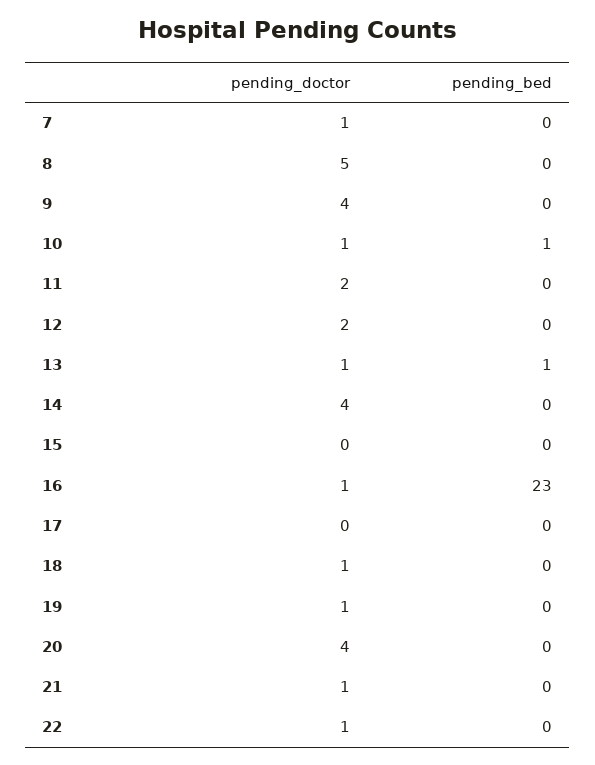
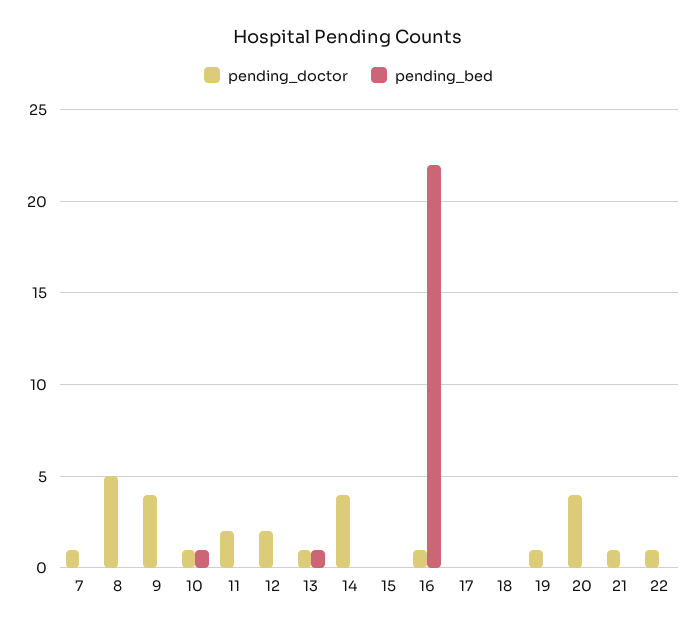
pending_bed, 16: 23 -> 22
pending_doctor, 18: 1 -> 0

